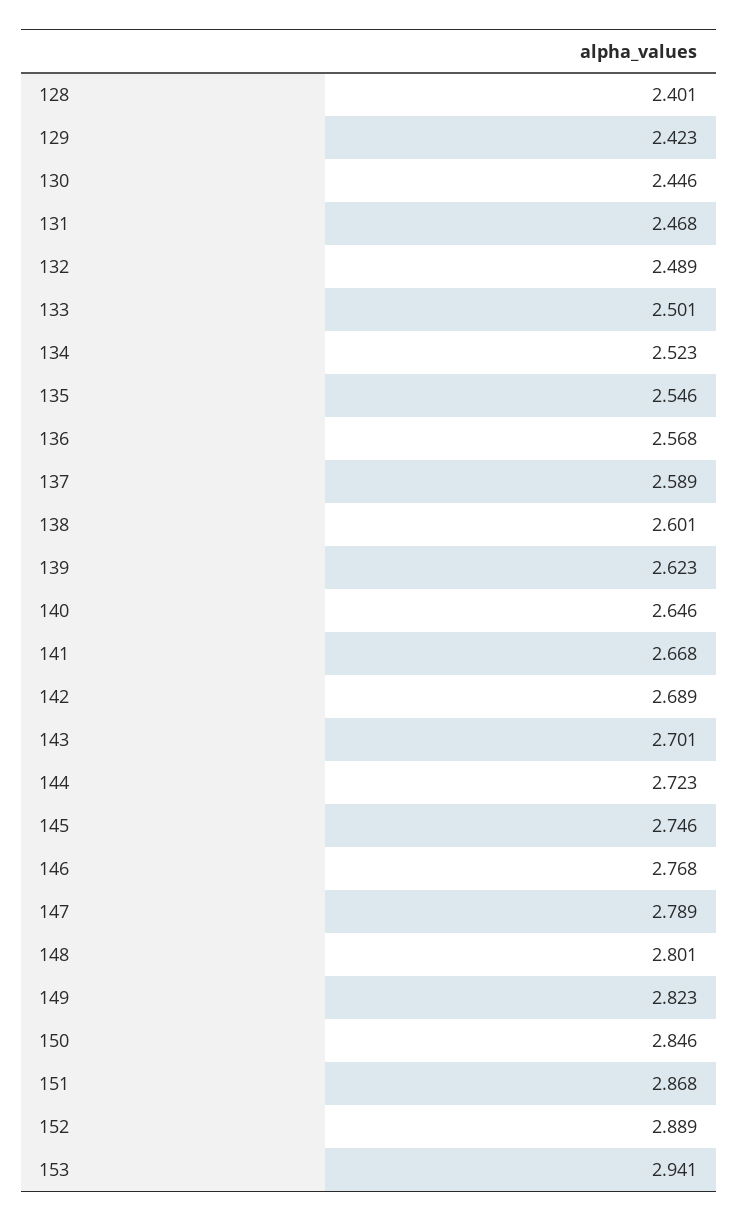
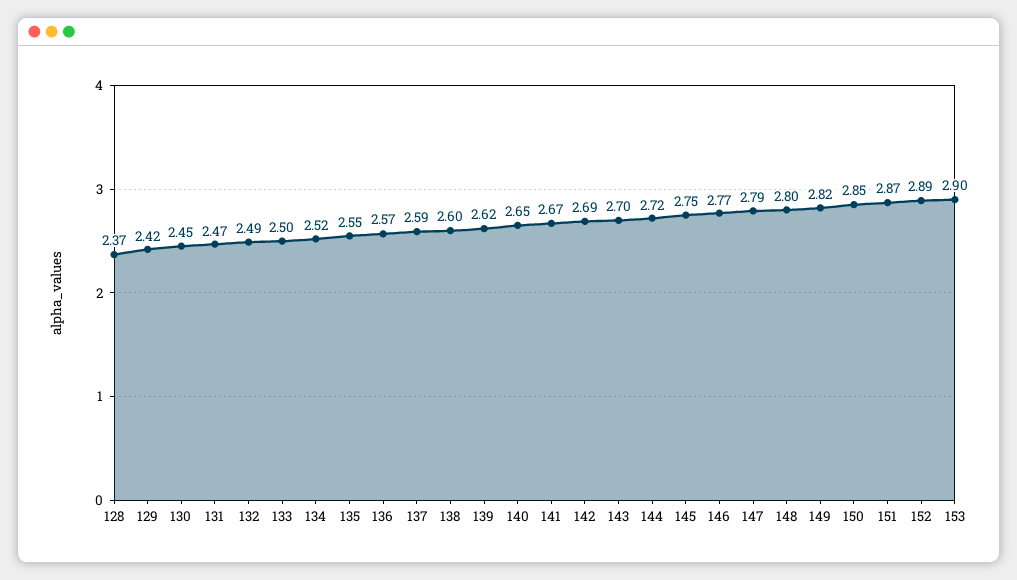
128: 2.401 -> 2.37
153: 2.941 -> 2.9

